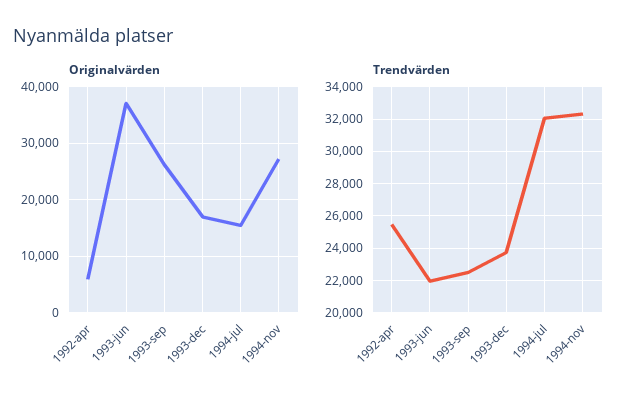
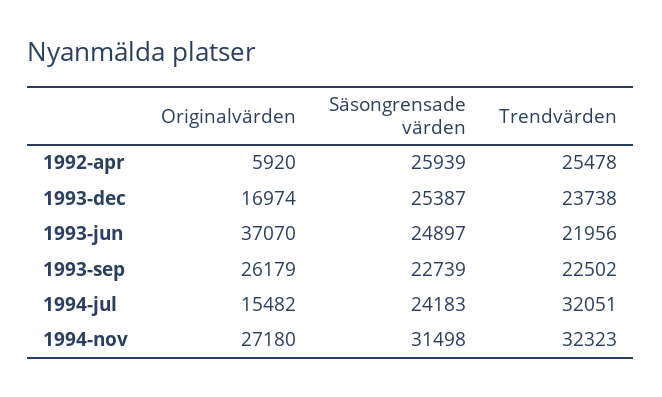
Säsongrensade värden, 1992-apr: none -> 25939
Säsongrensade värden, 1993-dec: none -> 25387
Säsongrensade värden, 1993-jun: none -> 24897
Säsongrensade värden, 1993-sep: none -> 22739
Säsongrensade värden, 1994-jul: none -> 24183
Säsongrensade värden, 1994-nov: none -> 31498

